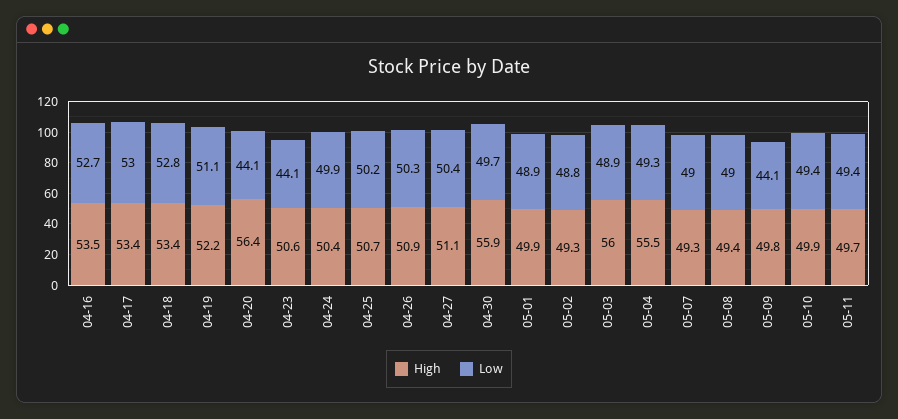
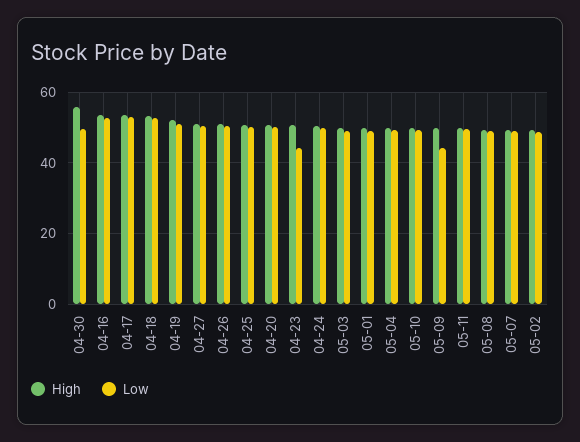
High, 04-20: 56.4 -> 50
Low, 04-20: 44.1 -> 50
High, 05-03: 56 -> 50
High, 05-04: 55.5 -> 50

